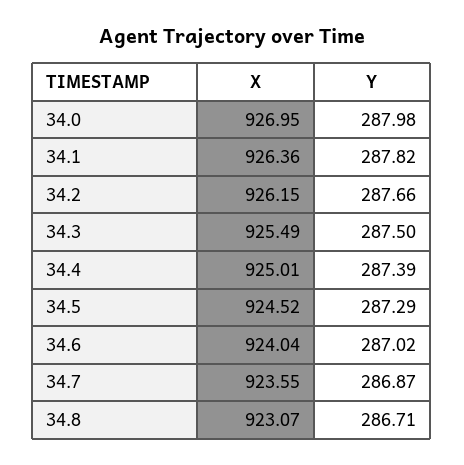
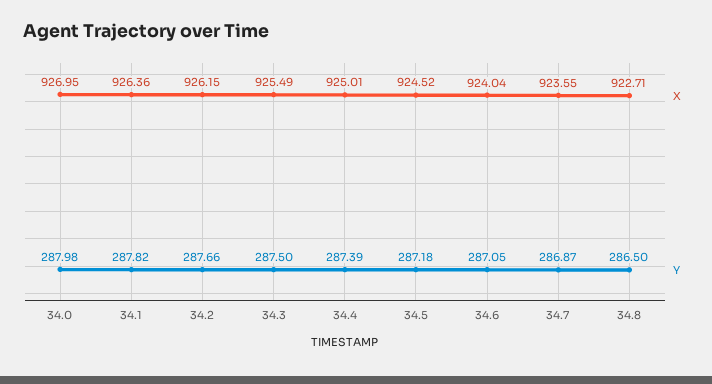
Y, 34.5: 287.29 -> 287.18
Y, 34.6: 287.02 -> 287.05
X, 34.8: 923.07 -> 922.71
Y, 34.8: 286.71 -> 286.5

